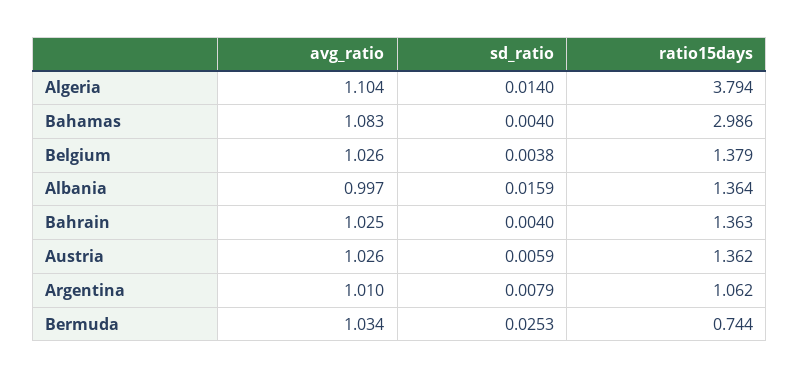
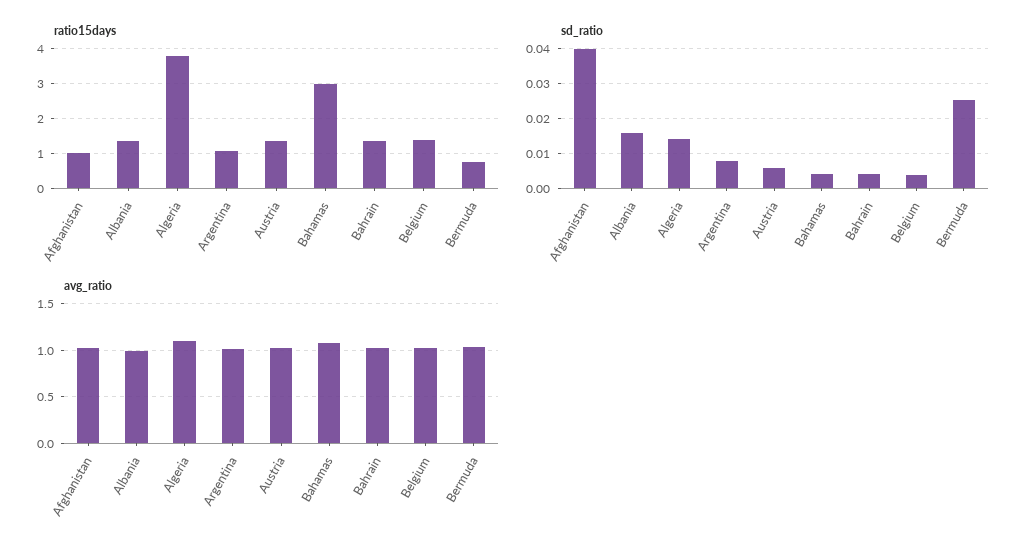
ratio15days, Afghanistan: none -> 1
sd_ratio, Afghanistan: none -> 0.04
avg_ratio, Afghanistan: none -> 1

